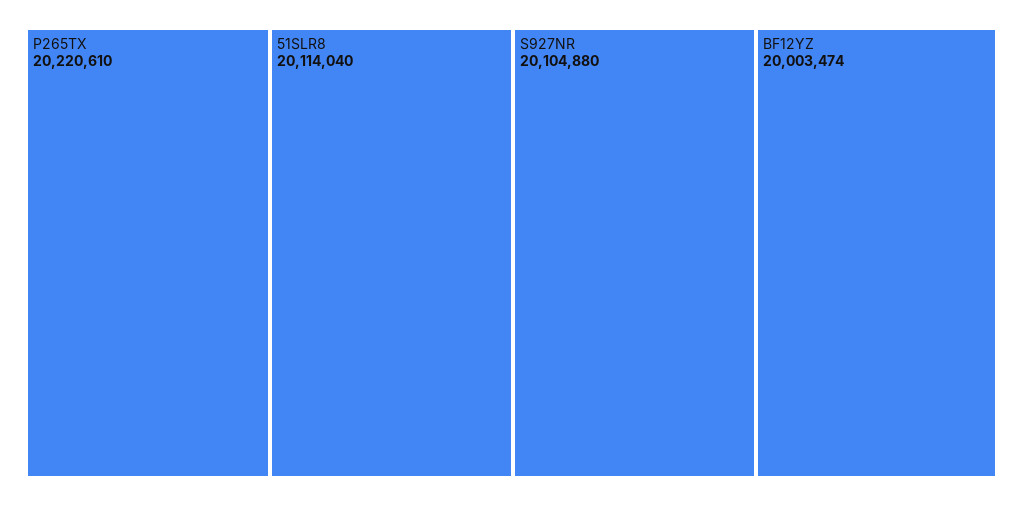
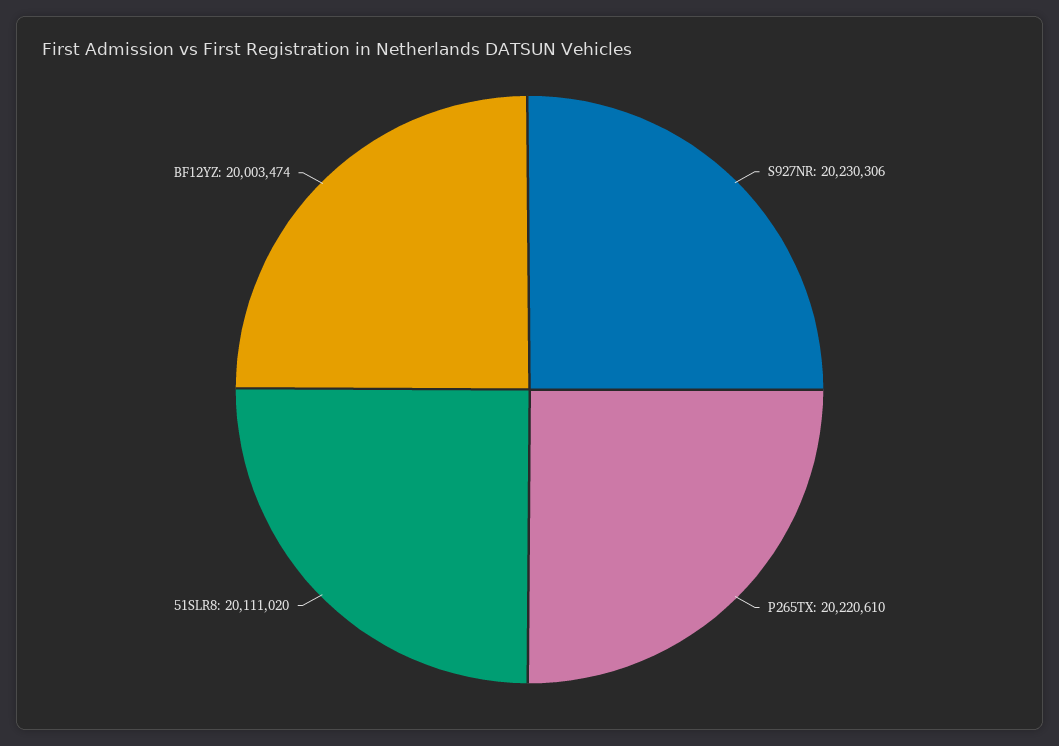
51SLR8: 20114040 -> 20111020
S927NR: 20104880 -> 20230306

